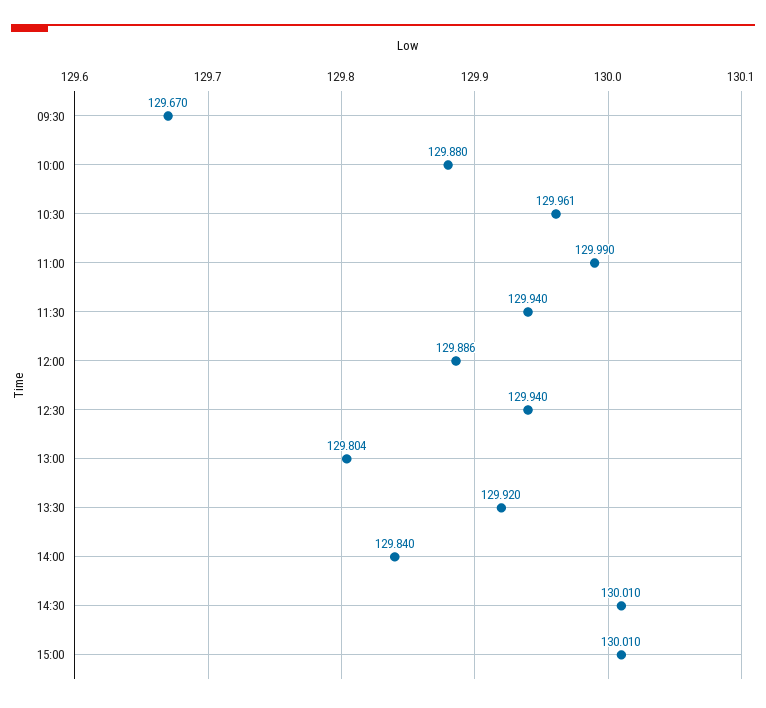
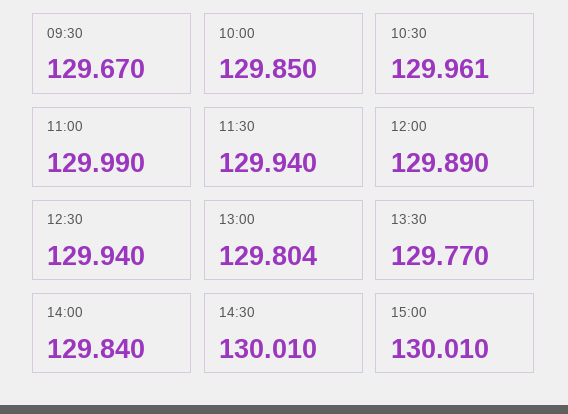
10:00: 129.88 -> 129.85
12:00: 129.886 -> 129.89
13:30: 129.92 -> 129.77

